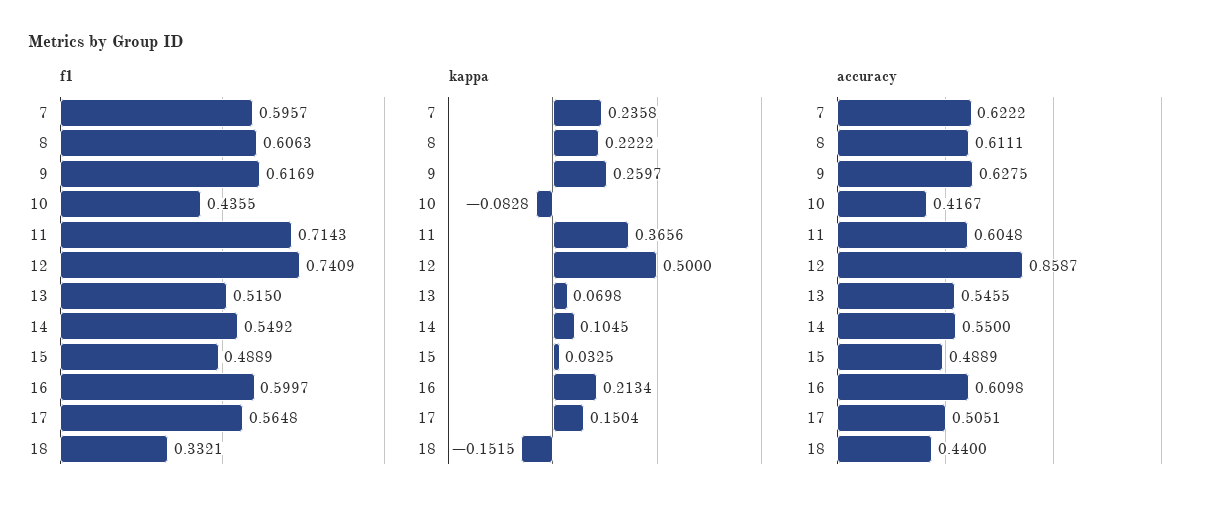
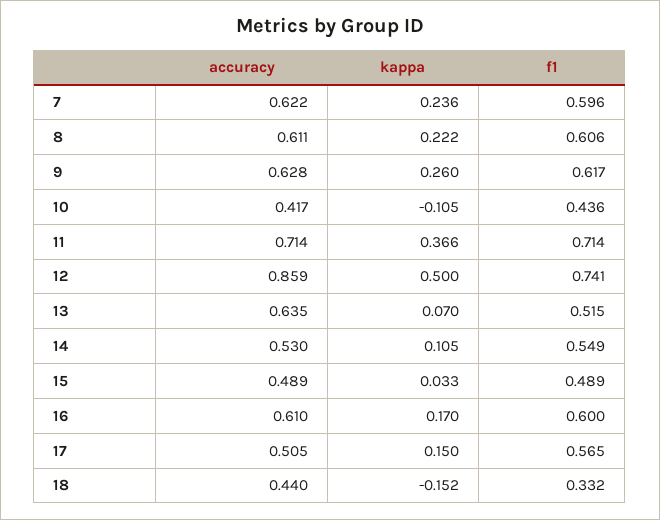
kappa, 10: -0.0828 -> -0.105
kappa, 16: 0.2134 -> 0.17
accuracy, 11: 0.6048 -> 0.714
accuracy, 13: 0.5455 -> 0.635
accuracy, 14: 0.55 -> 0.53

